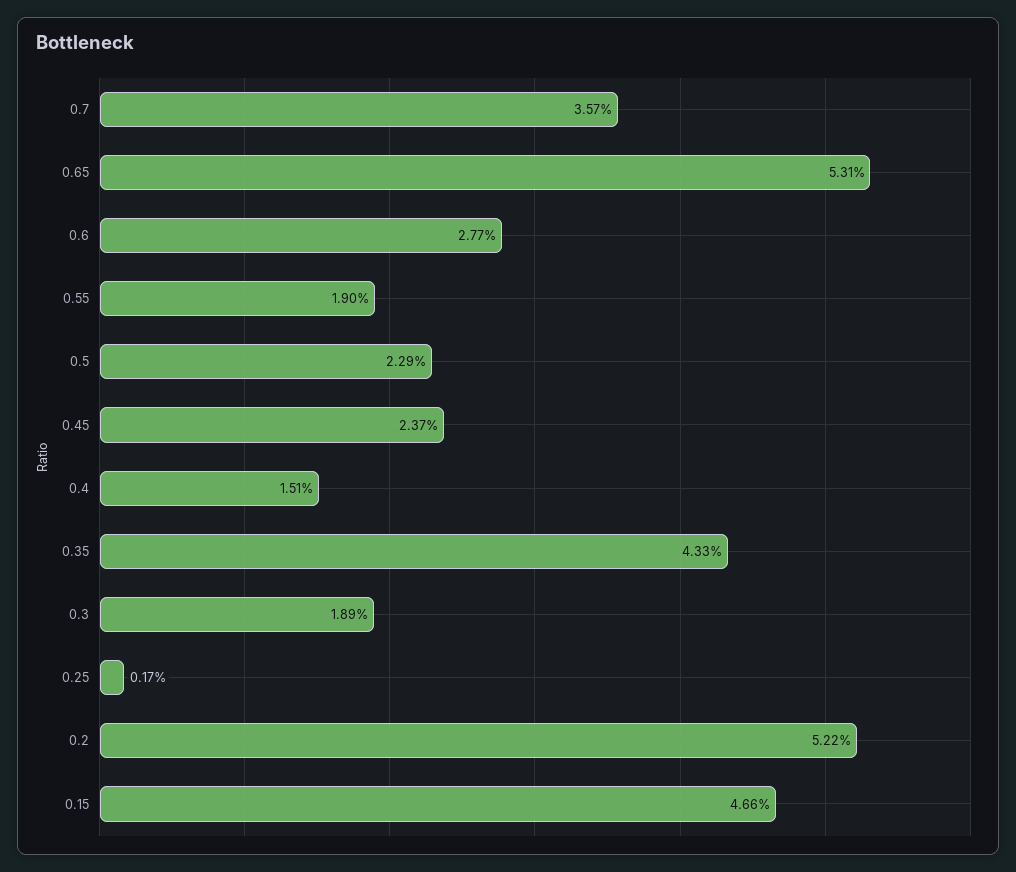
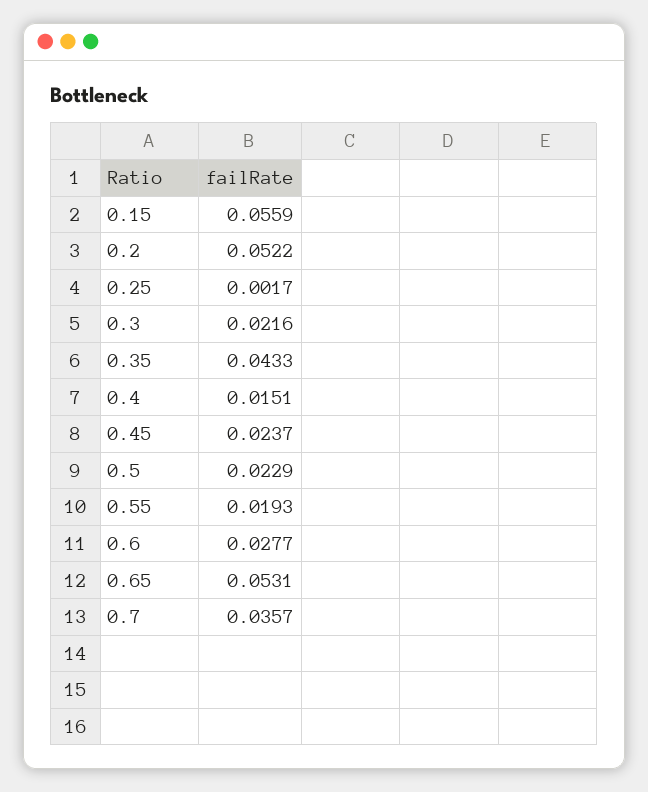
0.55: 0.019 -> 0.0193
0.3: 0.0189 -> 0.0216
0.15: 0.0466 -> 0.0559

